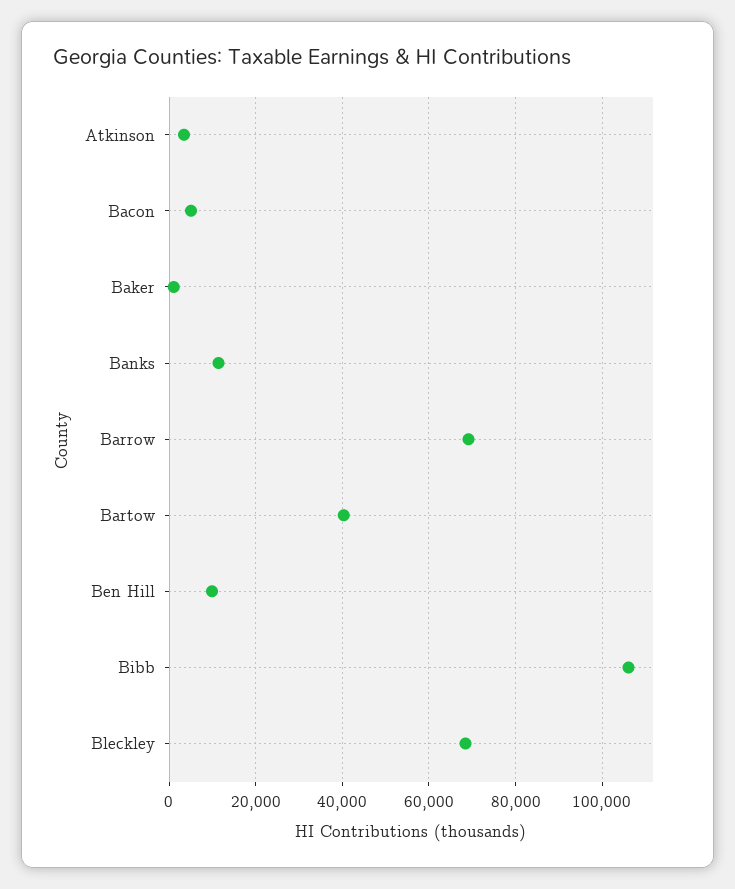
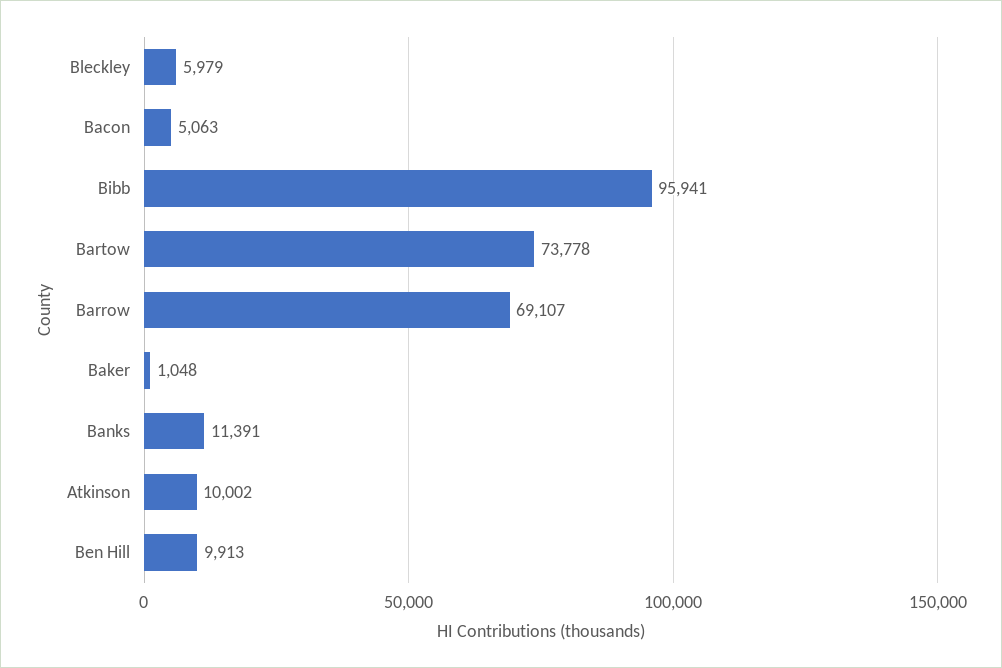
Atkinson: 4000 -> 10002
Bartow: 40000 -> 73778
Bibb: 106000 -> 95941
Bleckley: 68000 -> 5979

